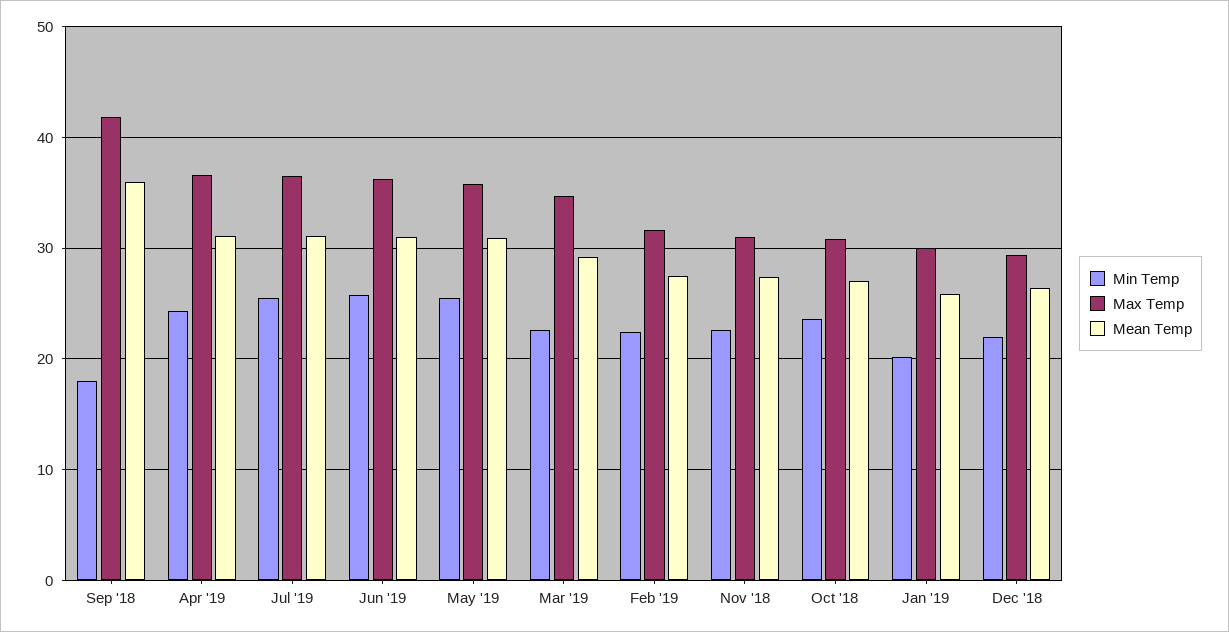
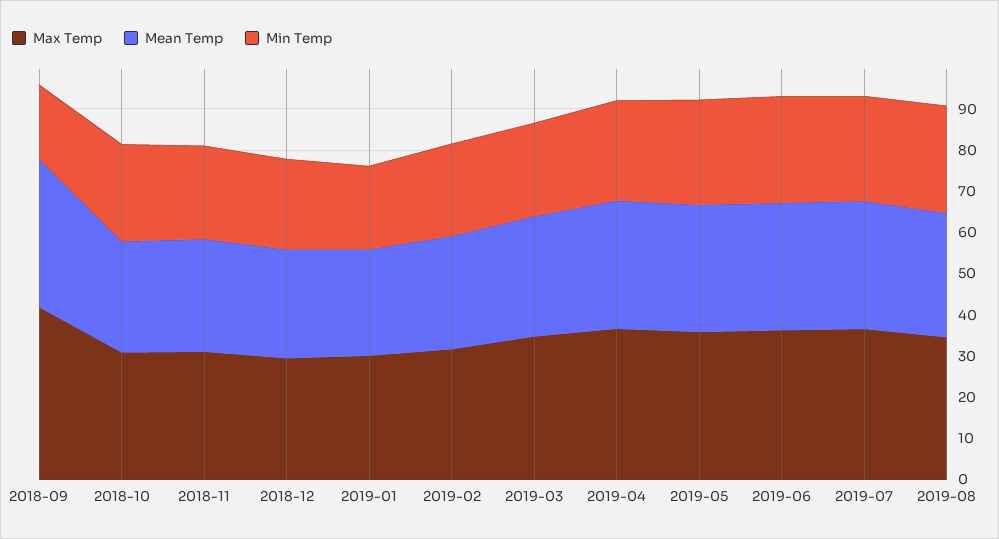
Max Temp, 2019-08: none -> 34
Mean Temp, 2019-08: none -> 30
Min Temp, 2019-08: none -> 26

